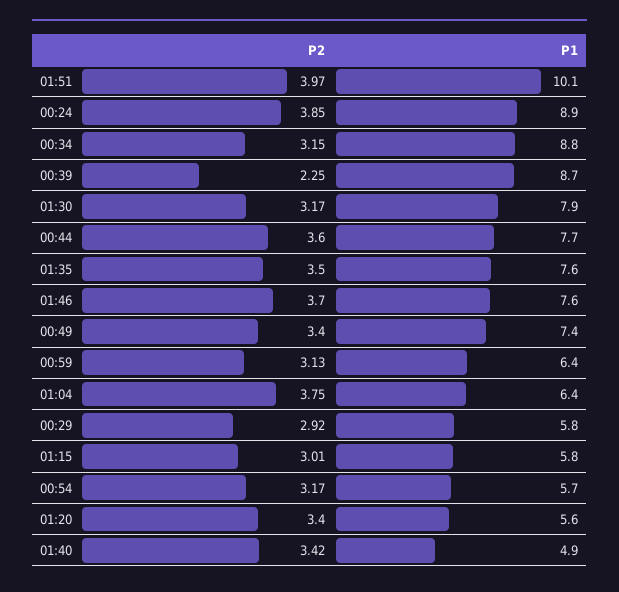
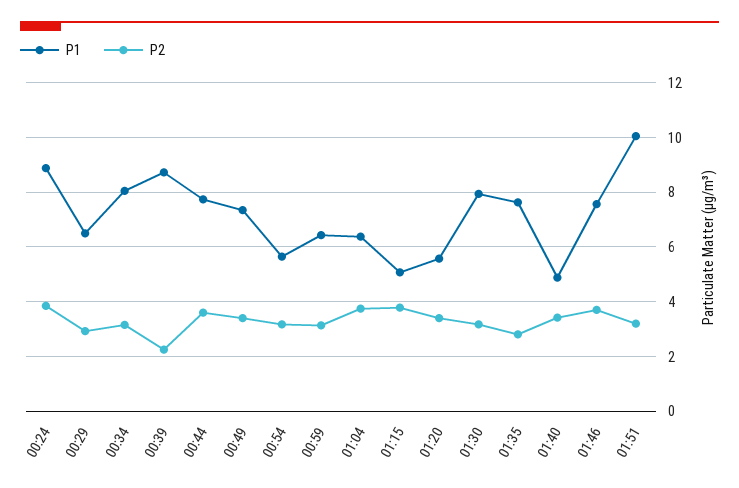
P2, 01:51: 3.97 -> 3.25
P1, 00:34: 8.8 -> 8
P2, 01:35: 3.5 -> 2.75
P1, 00:29: 5.8 -> 6.5
P2, 01:15: 3.01 -> 3.75
P1, 01:15: 5.8 -> 5

